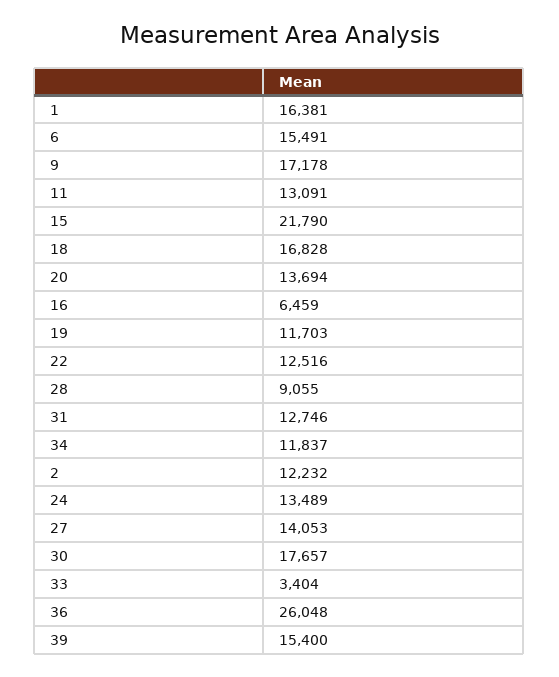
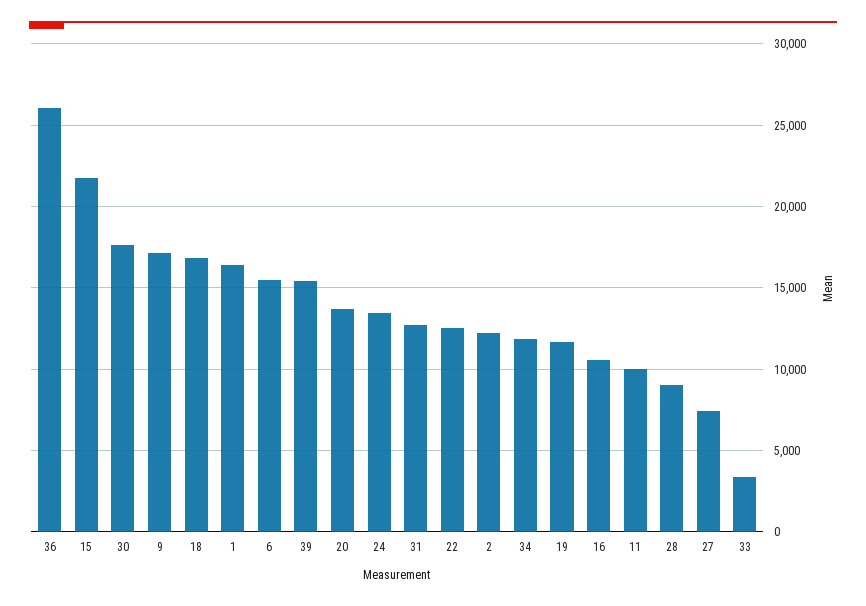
11: 13091 -> 10000
16: 6459 -> 10500
27: 14053 -> 7500

